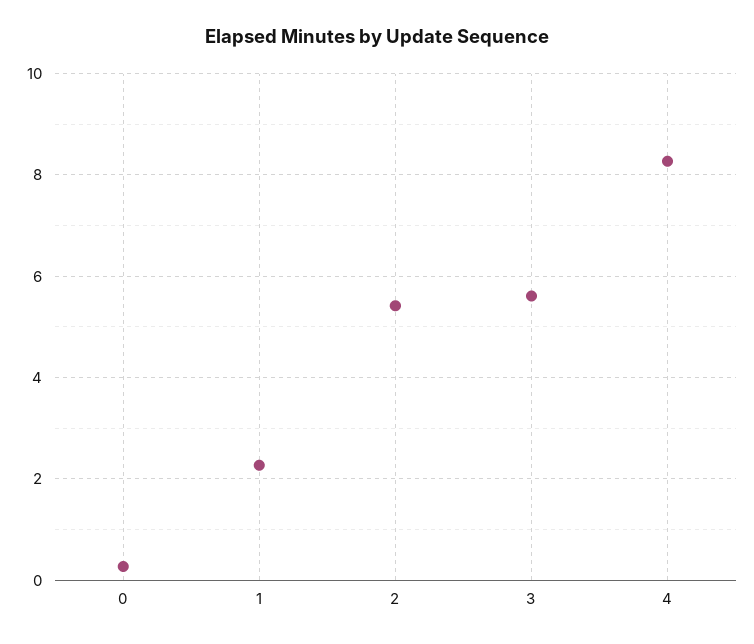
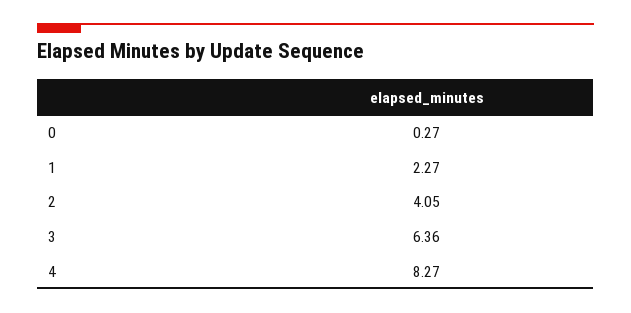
2: 5.4 -> 4.05
3: 5.6 -> 6.36

